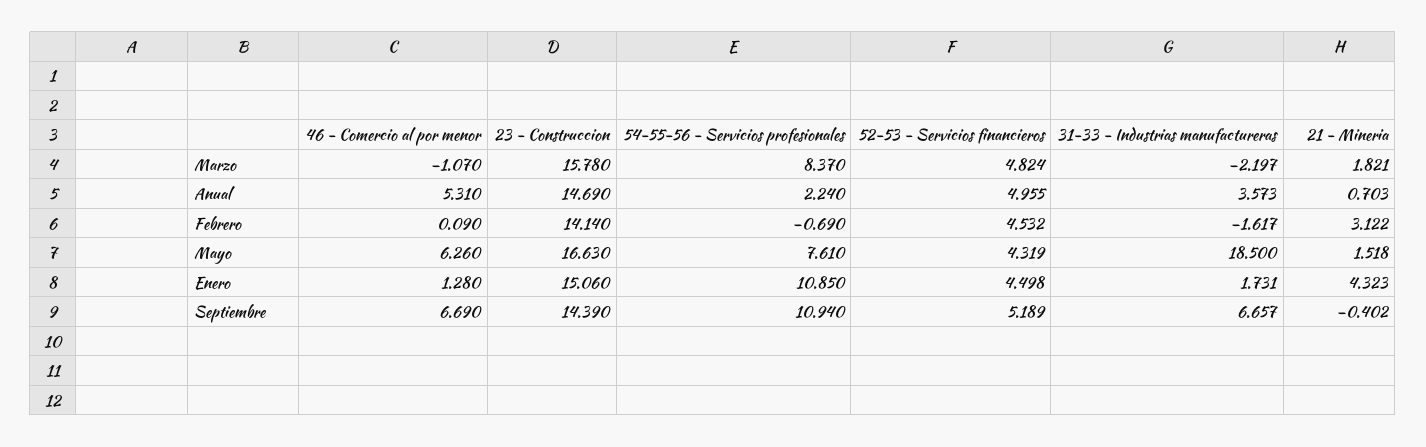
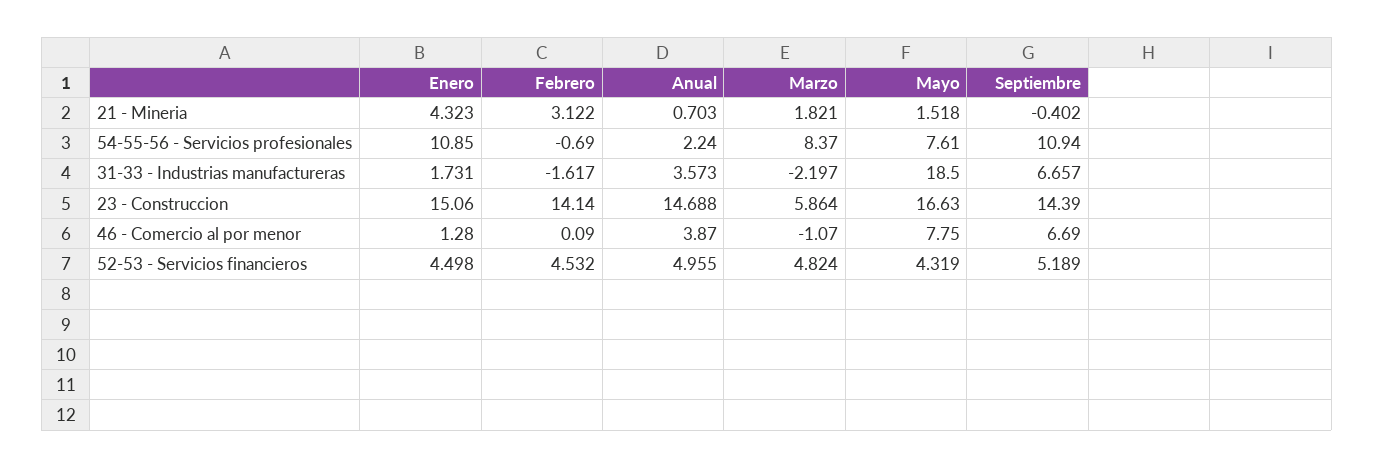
23 - Construccion, Marzo: 15.78 -> 5.864
46 - Comercio al por menor, Anual: 5.31 -> 3.87
23 - Construccion, Anual: 14.69 -> 14.688
46 - Comercio al por menor, Mayo: 6.26 -> 7.75

